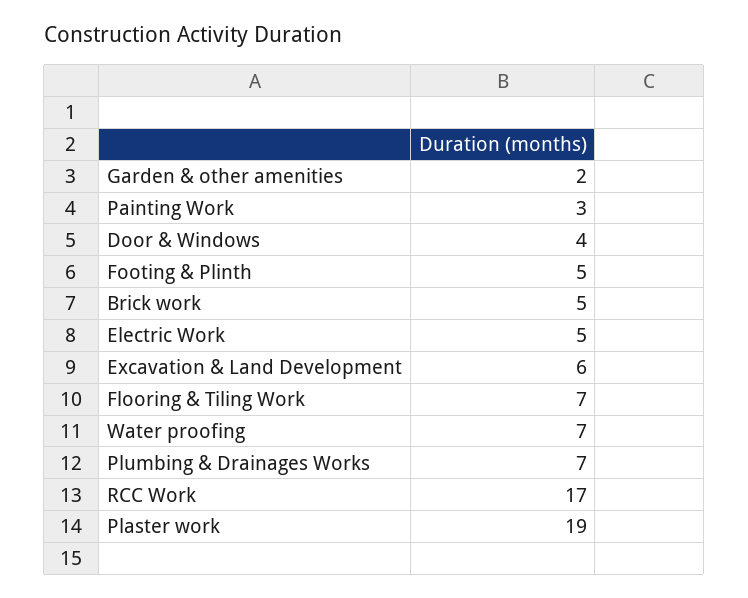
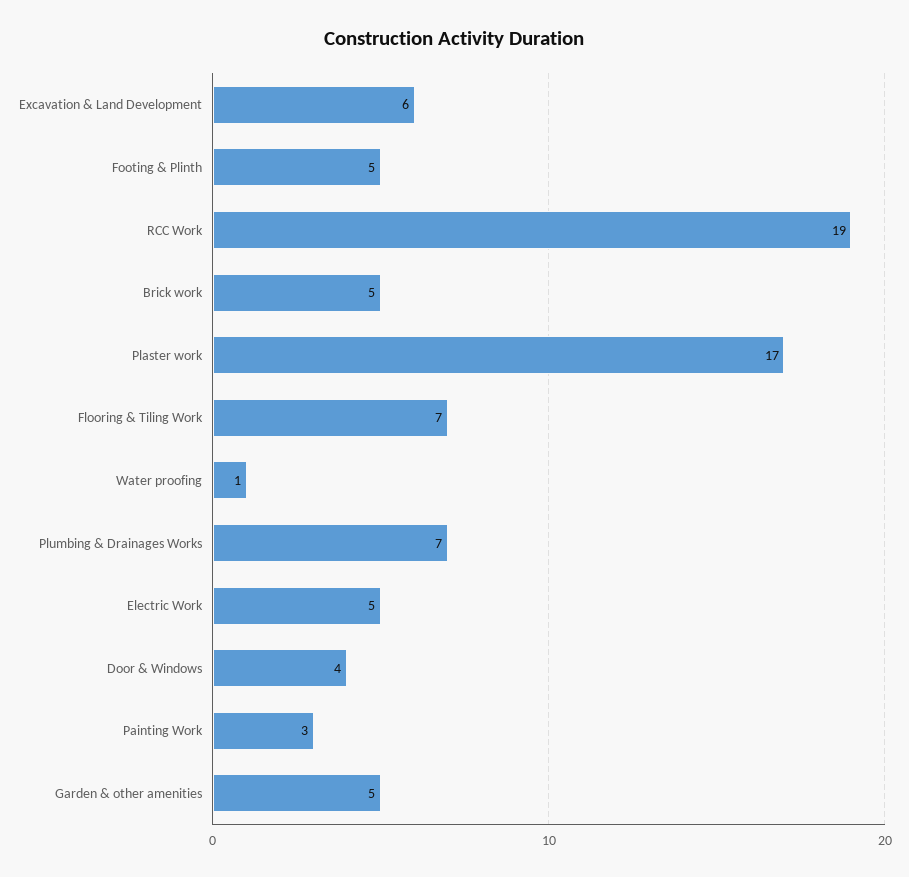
Garden & other amenities: 2 -> 5
Water proofing: 7 -> 1
RCC Work: 17 -> 19
Plaster work: 19 -> 17

